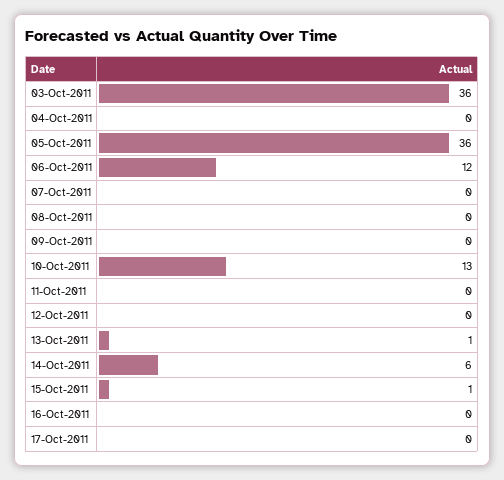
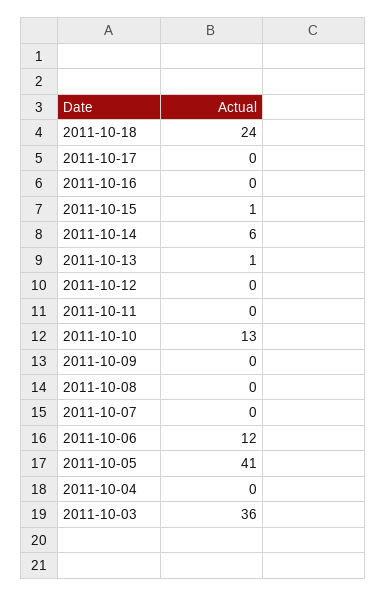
05-Oct-2011: 36 -> 41
2011-10-18: none -> 24

